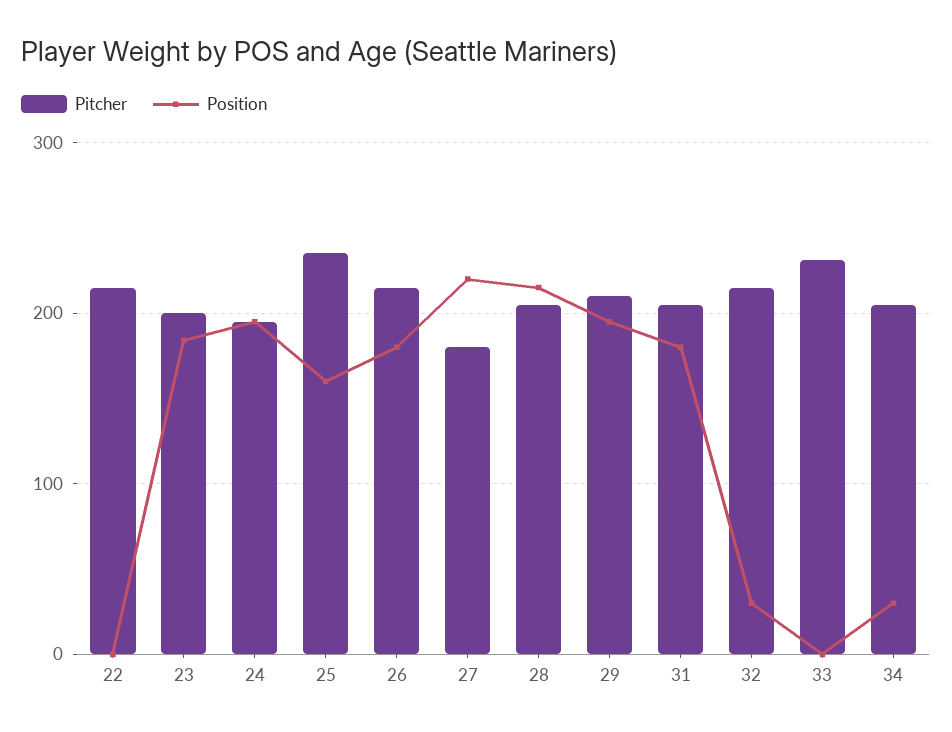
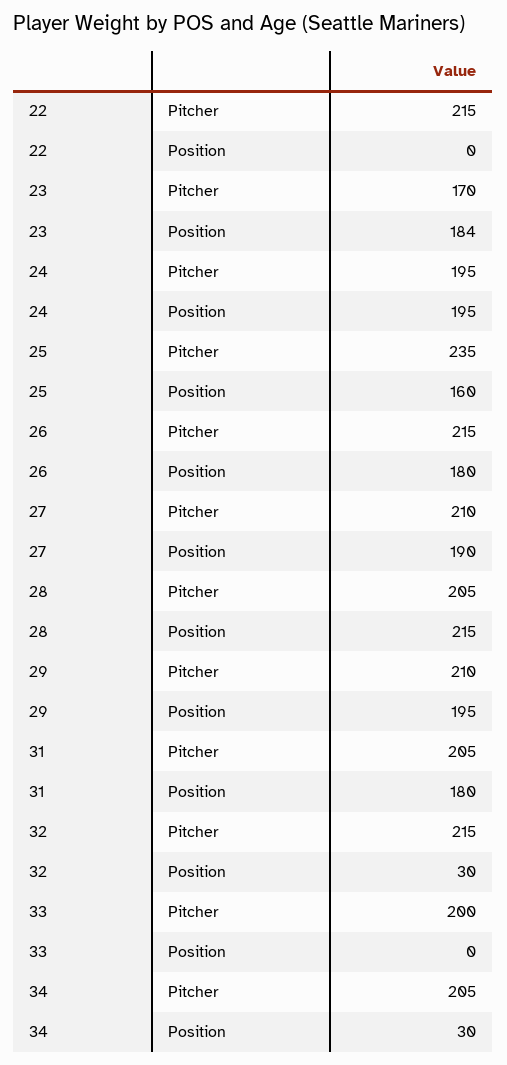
Pitcher, 23: 200 -> 170
Pitcher, 27: 180 -> 210
Position, 27: 220 -> 190
Pitcher, 33: 230 -> 200

